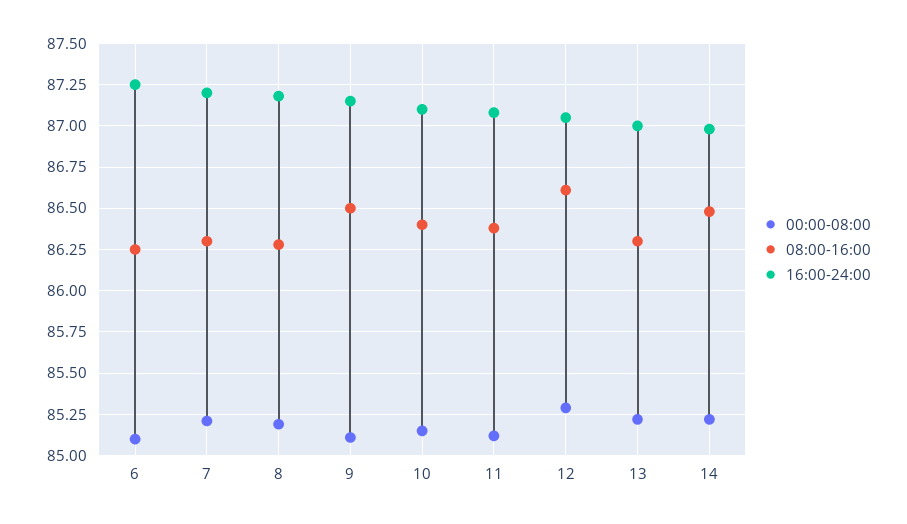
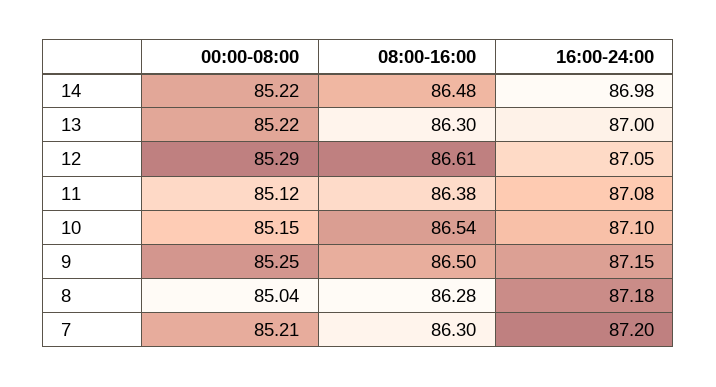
00:00-08:00, 6: 85.1 -> none
08:00-16:00, 6: 86.25 -> none
16:00-24:00, 6: 87.25 -> none
00:00-08:00, 8: 85.2 -> 85.04
00:00-08:00, 9: 85.1 -> 85.25
08:00-16:00, 10: 86.4 -> 86.54

